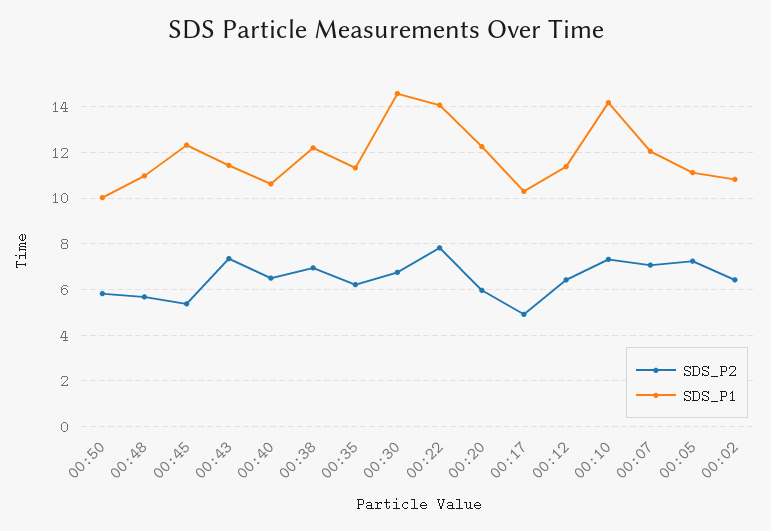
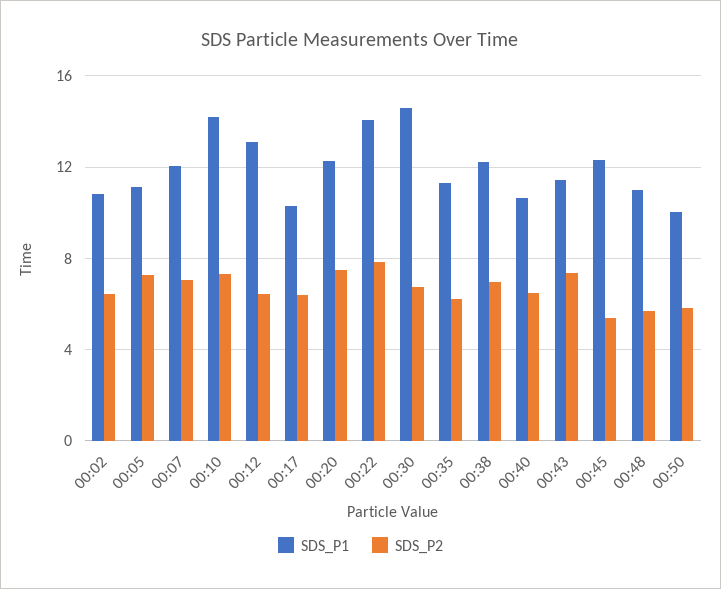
SDS_P2, 00:20: 6 -> 7.5
SDS_P2, 00:17: 5 -> 6.5
SDS_P1, 00:12: 11.5 -> 13

